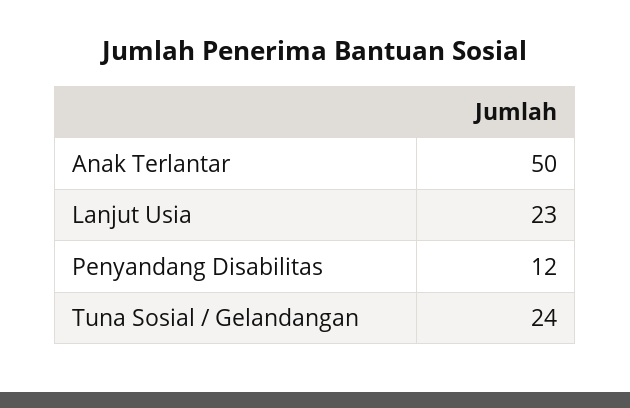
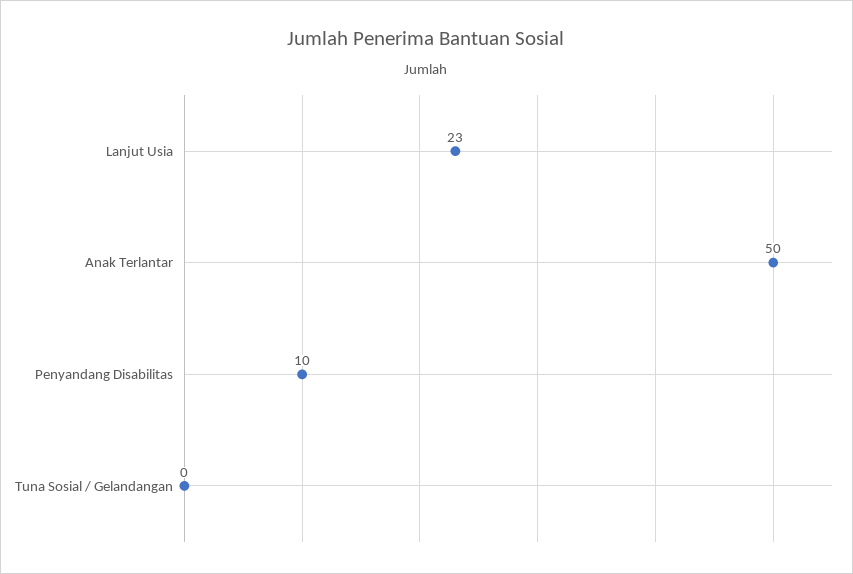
Penyandang Disabilitas: 12 -> 10
Tuna Sosial / Gelandangan: 24 -> 0

